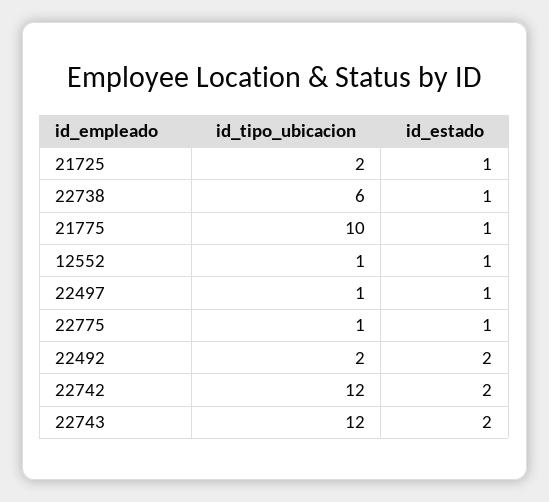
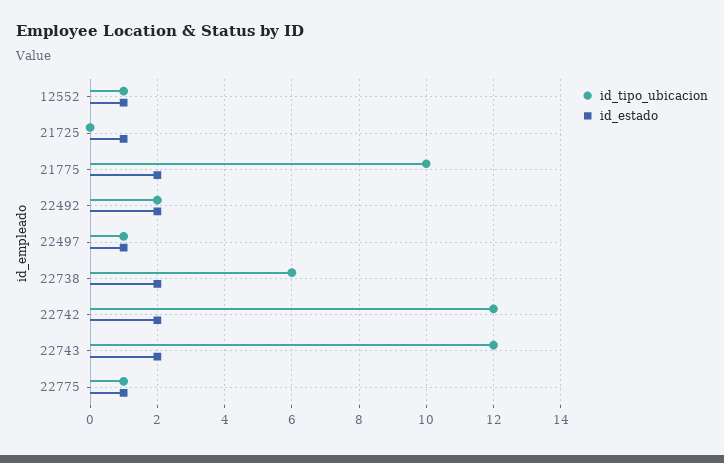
id_tipo_ubicacion, 21725: 2 -> 0
id_estado, 22738: 1 -> 2
id_estado, 21775: 1 -> 2

